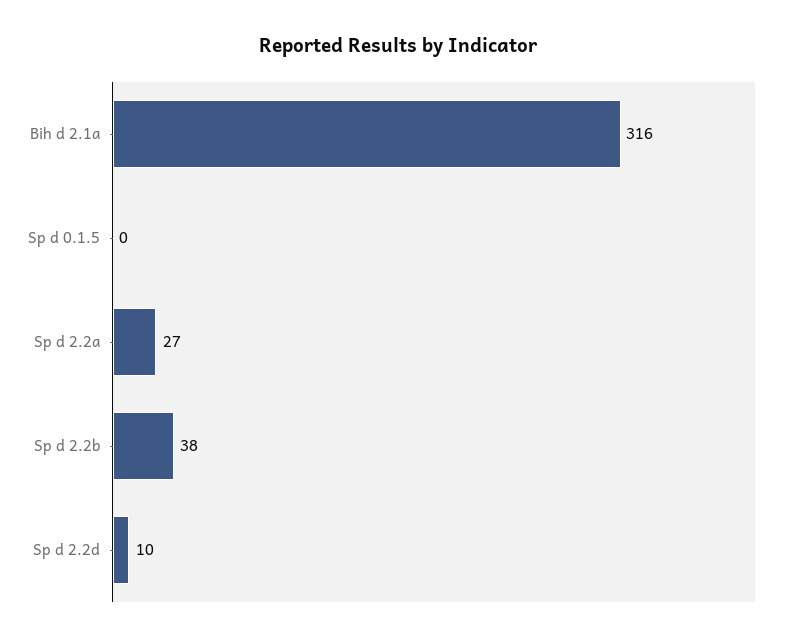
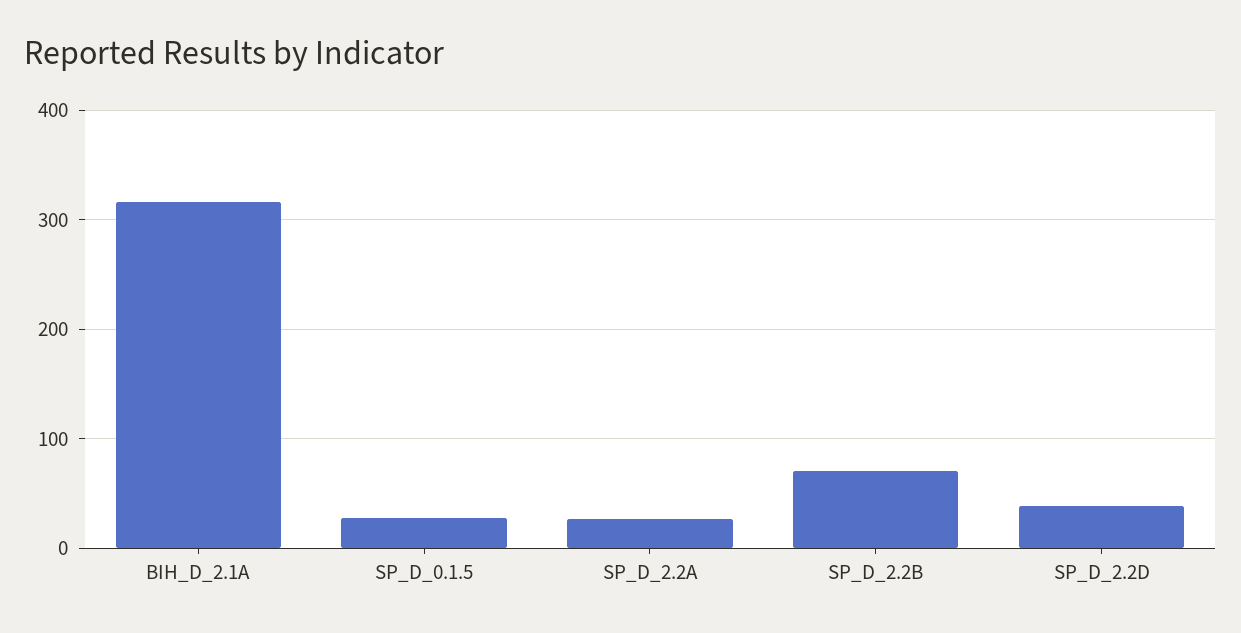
Sp d 0.1.5: 0 -> 30
Sp d 2.2b: 38 -> 70
Sp d 2.2d: 10 -> 40

